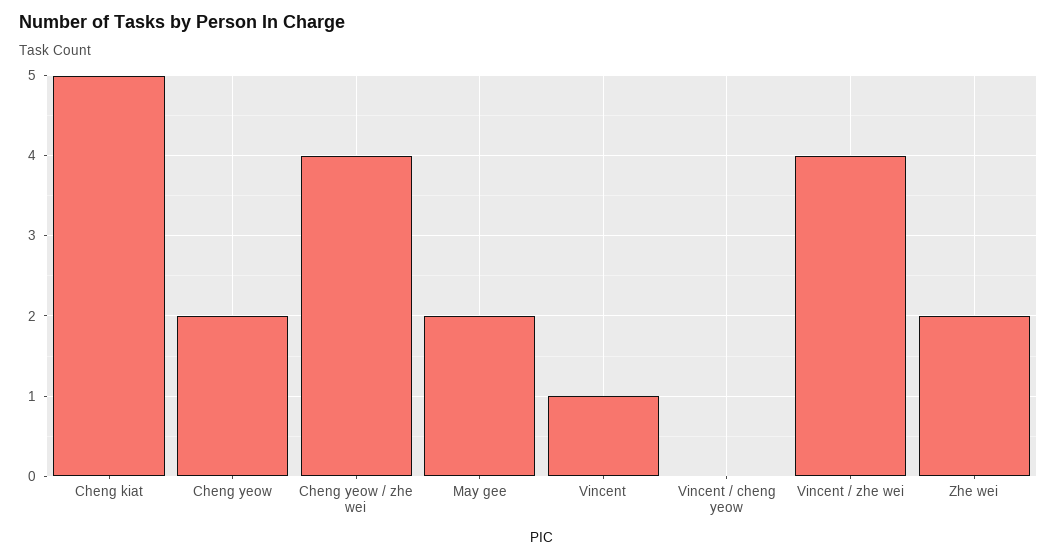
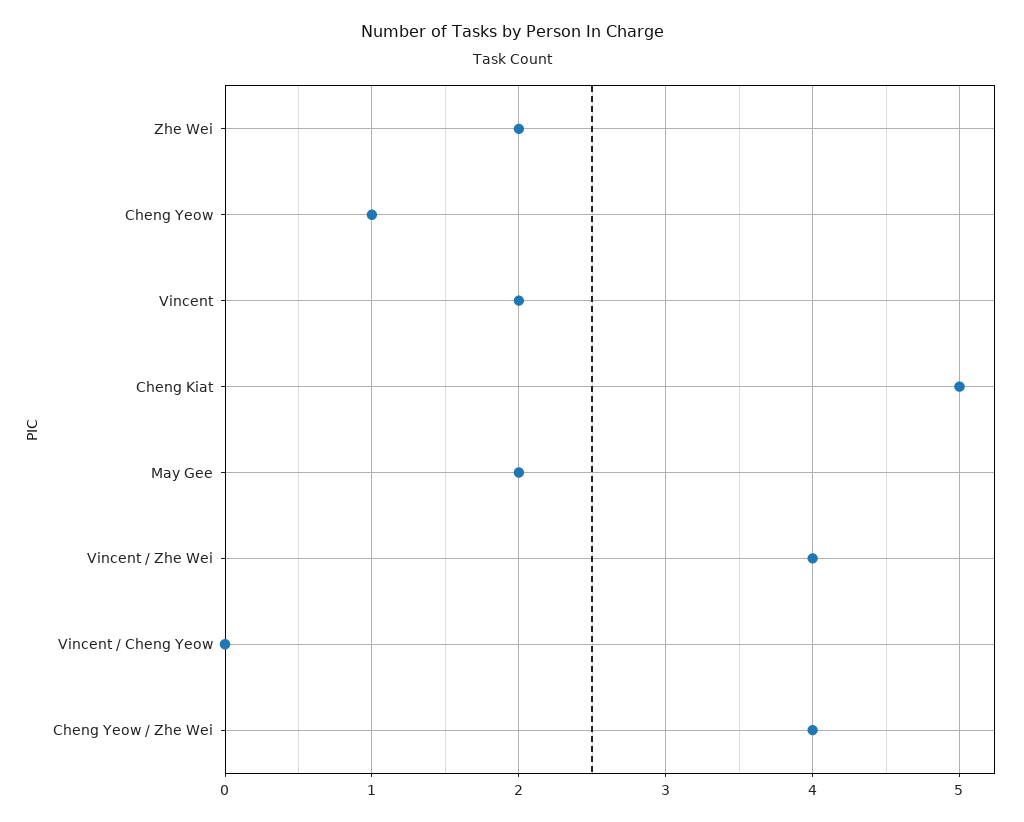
Cheng yeow: 2 -> 1
Vincent: 1 -> 2

